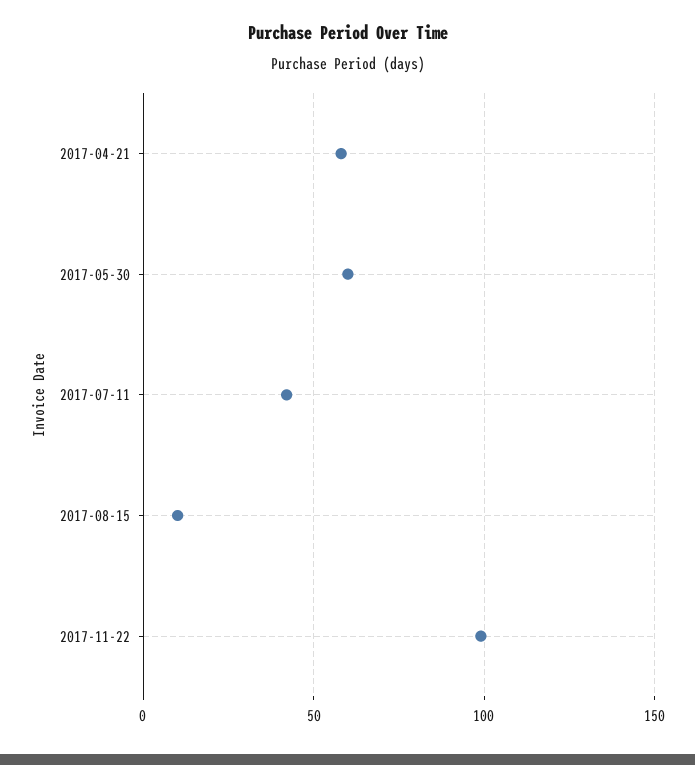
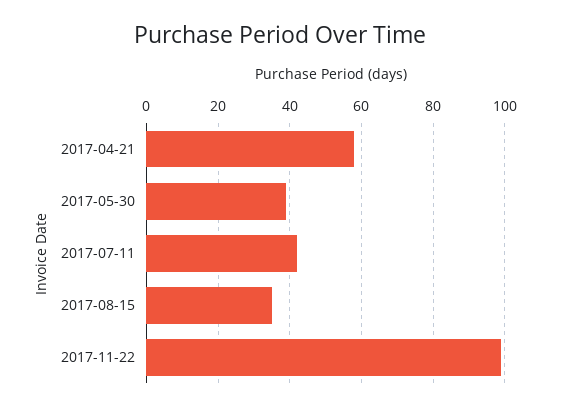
2017-05-30: 60 -> 40
2017-08-15: 10 -> 35

